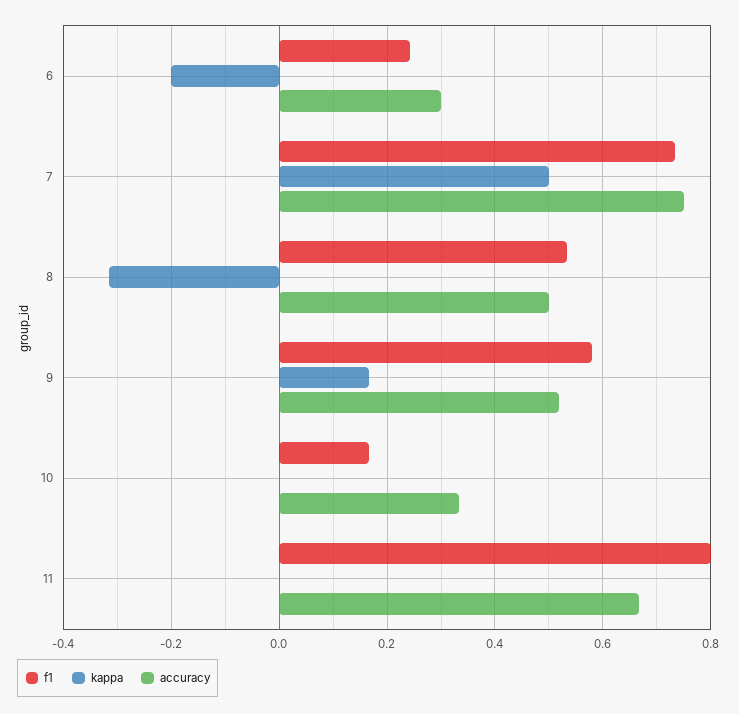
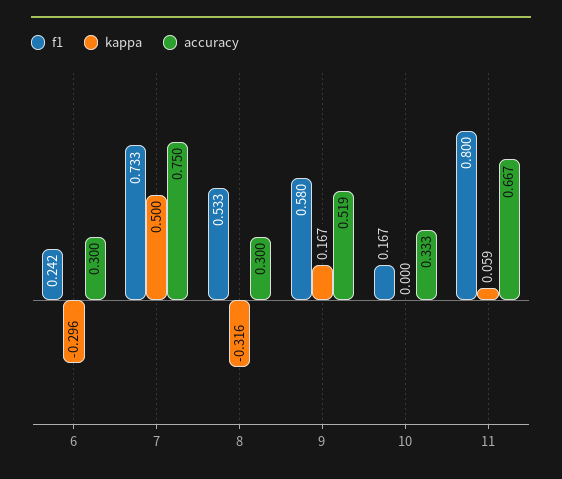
kappa, 6: -0.2 -> -0.296
accuracy, 8: 0.5 -> 0.3
kappa, 11: 0 -> 0.059

